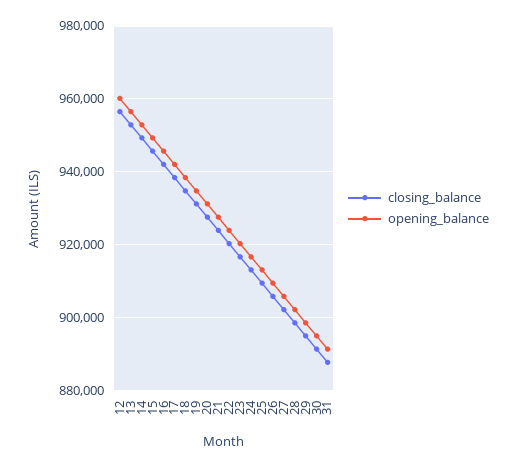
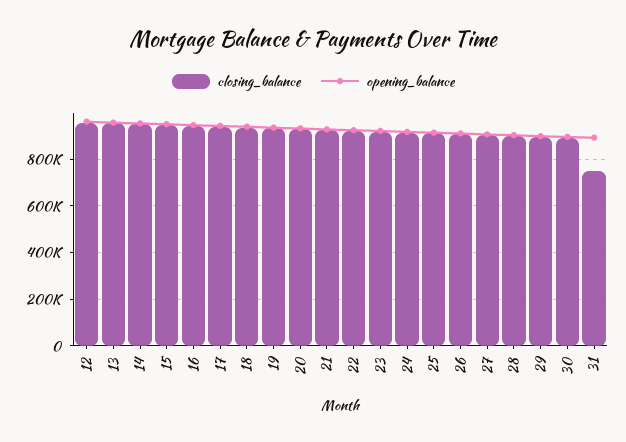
closing_balance, 31: 888000 -> 750000

